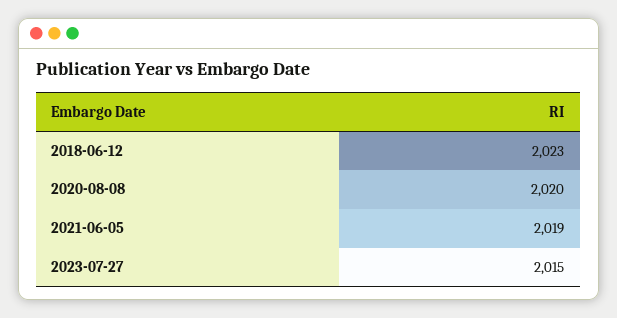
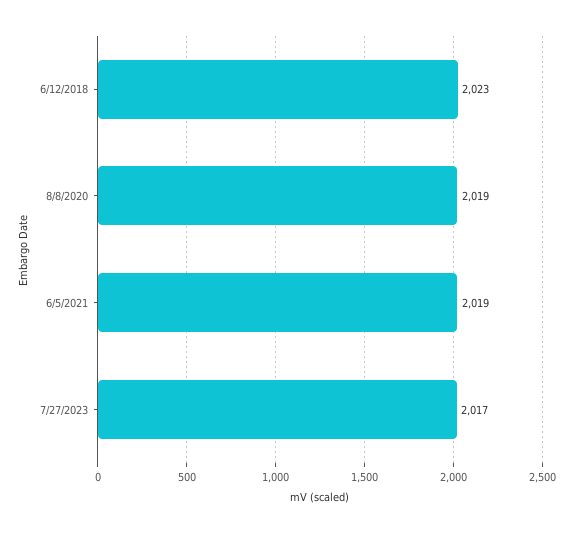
2020-08-08: 2020 -> 2019
2023-07-27: 2015 -> 2017

